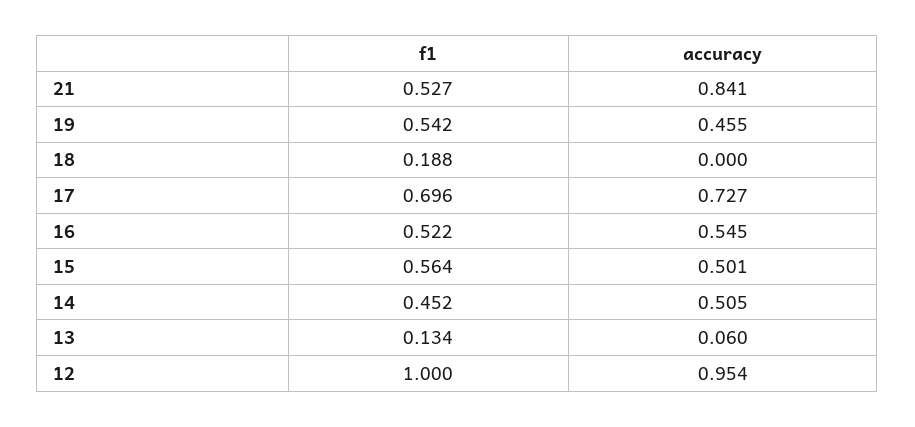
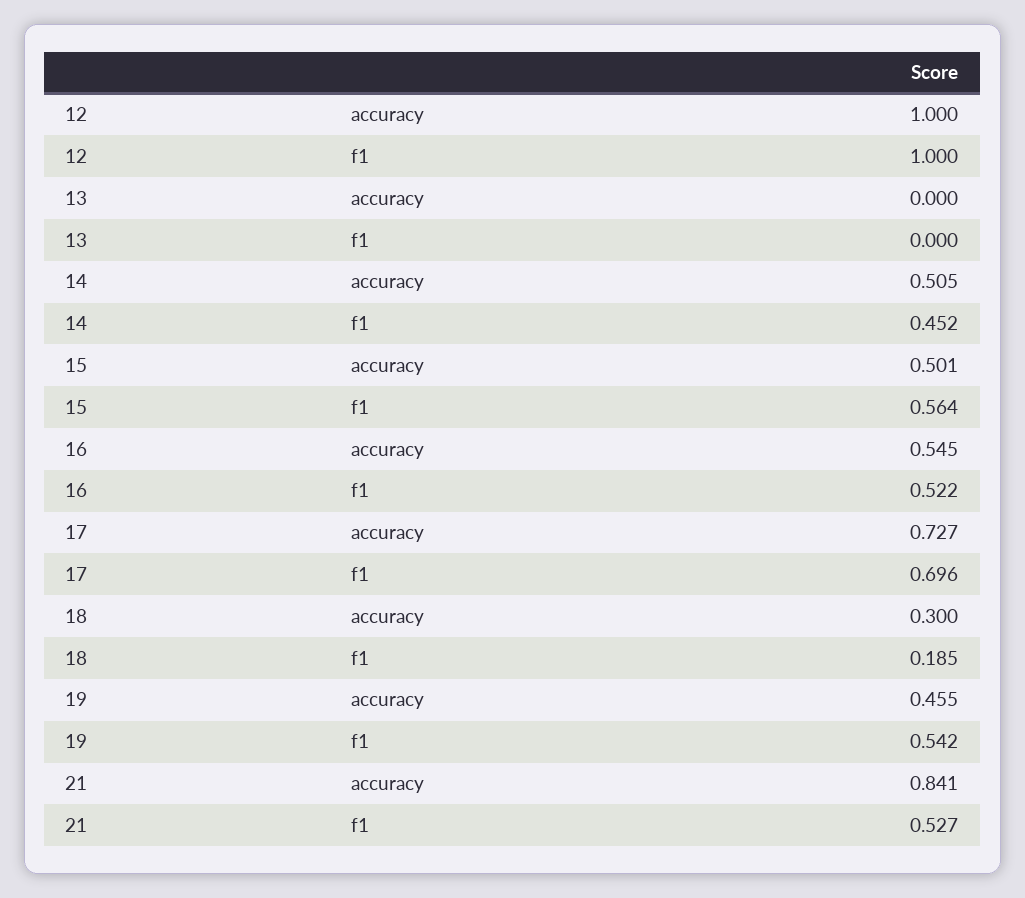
f1, 18: 0.188 -> 0.185
accuracy, 18: 0 -> 0.3
f1, 13: 0.134 -> 0
accuracy, 13: 0.06 -> 0
accuracy, 12: 0.954 -> 1

